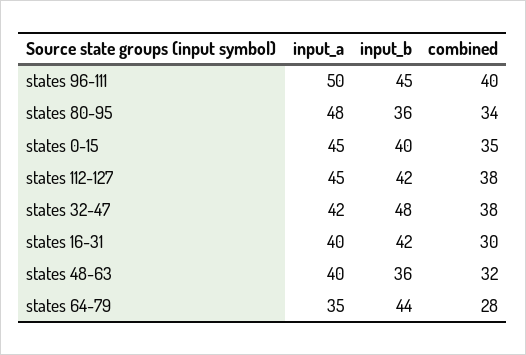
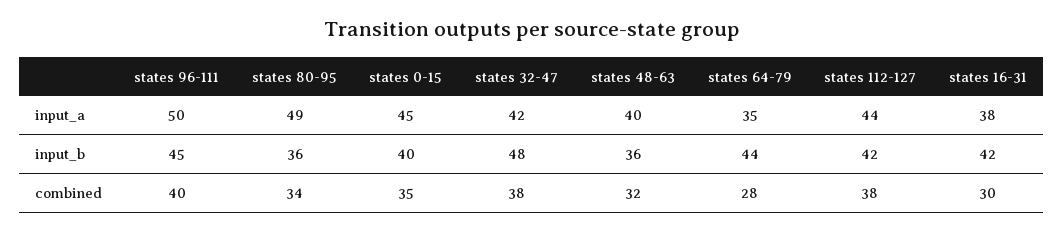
input_a, states 80-95: 48 -> 49
input_a, states 112-127: 45 -> 44
input_a, states 16-31: 40 -> 38

